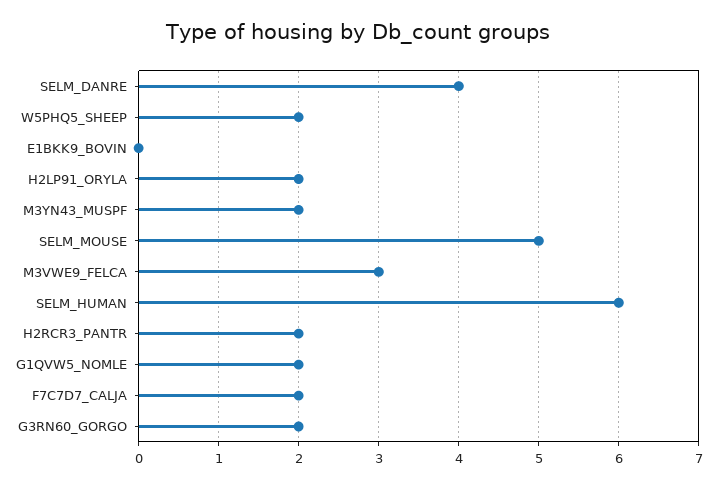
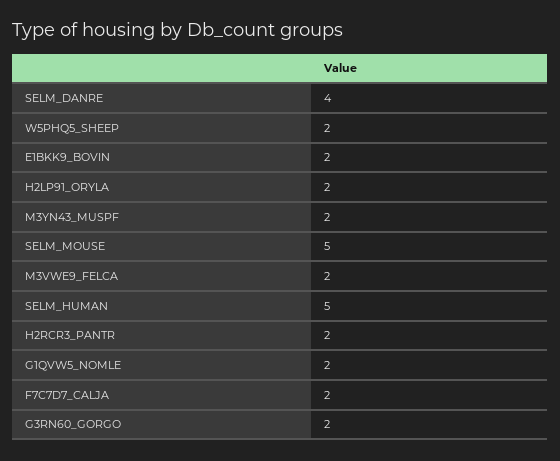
E1BKK9_BOVIN: 0 -> 2
M3VWE9_FELCA: 3 -> 2
SELM_HUMAN: 6 -> 5

